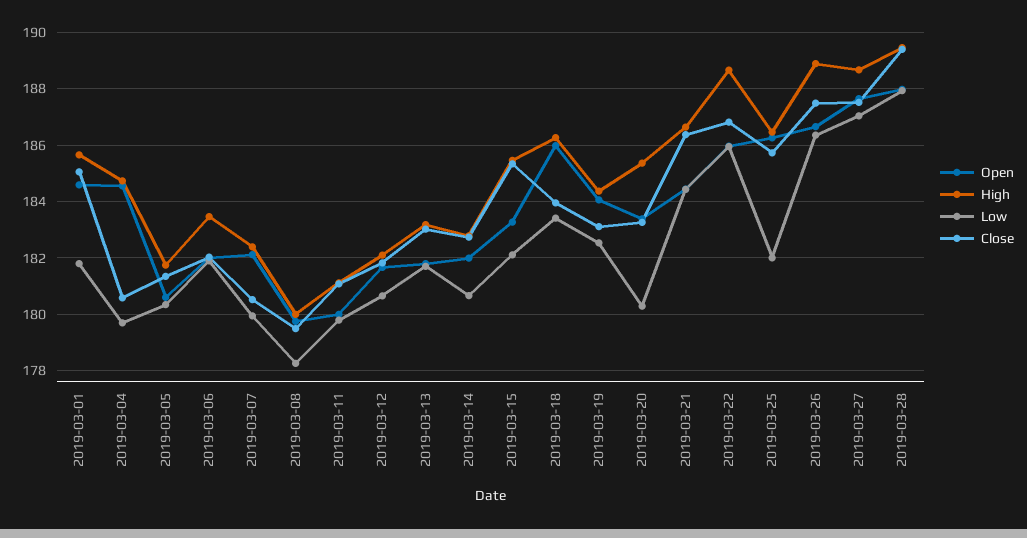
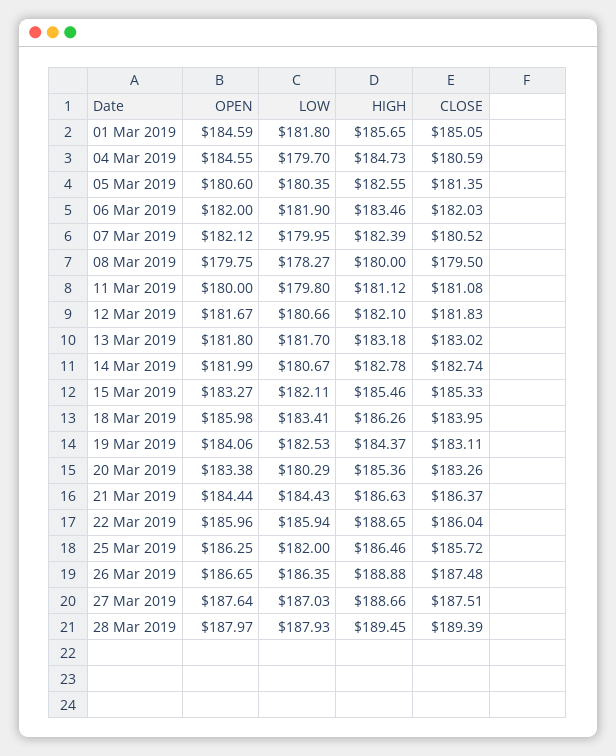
High, 2019-03-05: 181.75 -> 182.55
Close, 2019-03-22: 186.75 -> 186.04

